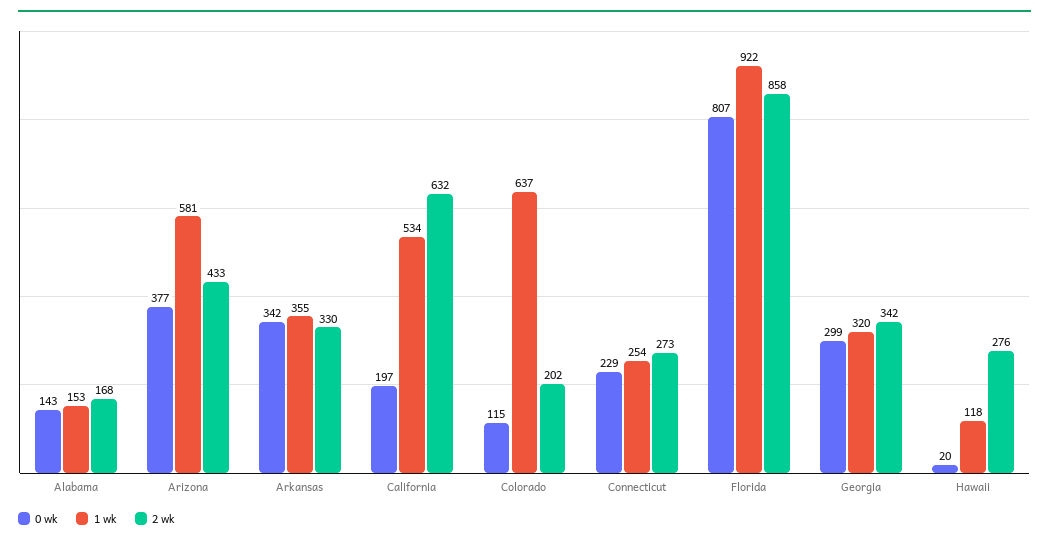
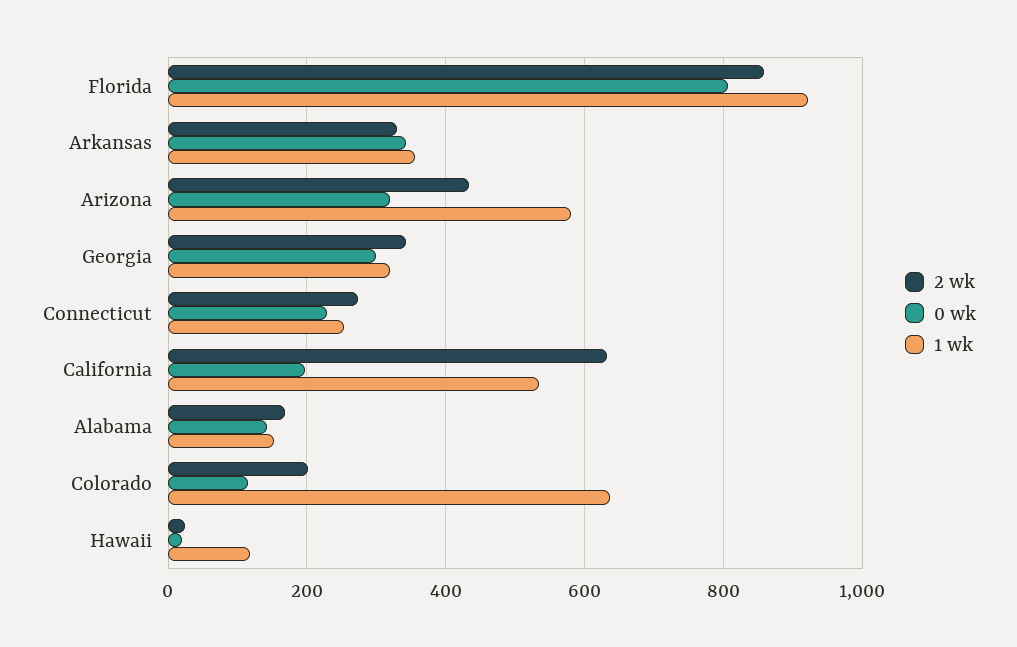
0 wk, Arizona: 377 -> 320
2 wk, Hawaii: 276 -> 20

